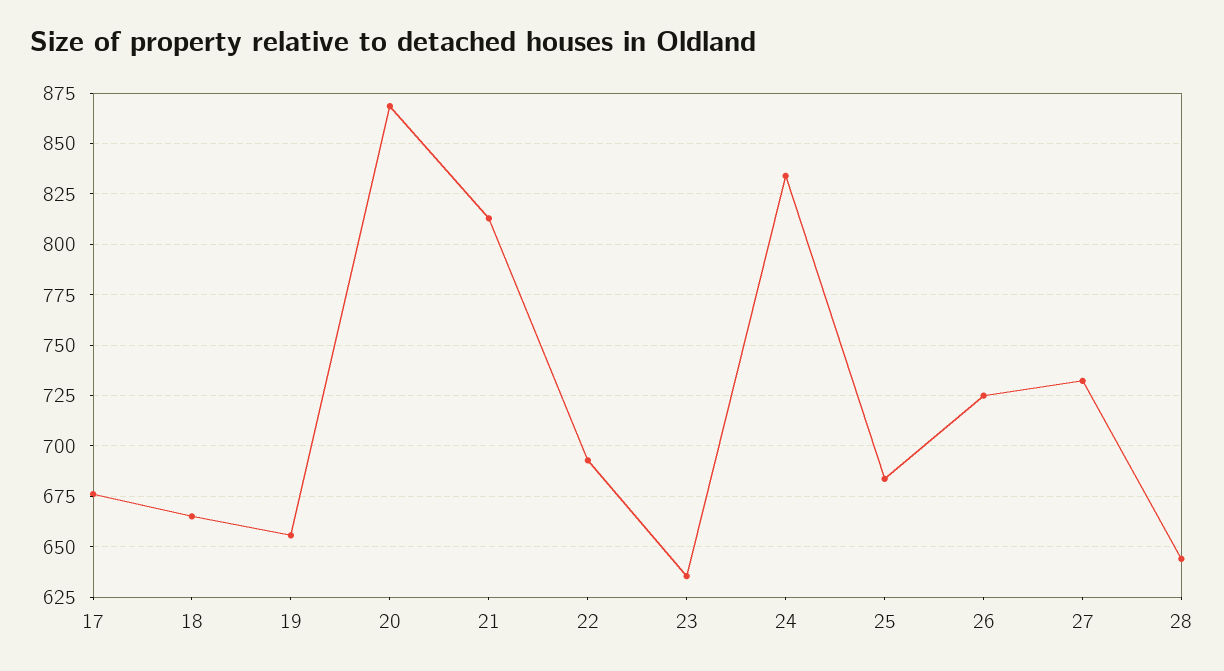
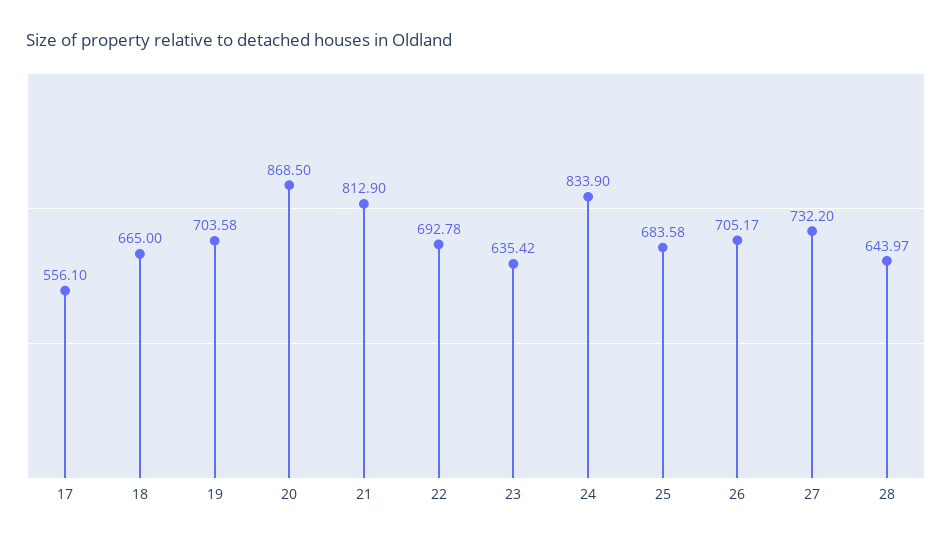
17: 675 -> 556.1
19: 655 -> 703.58
26: 725 -> 705.17

